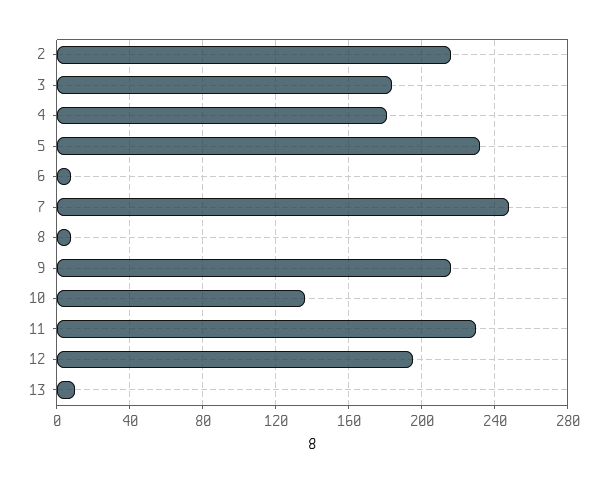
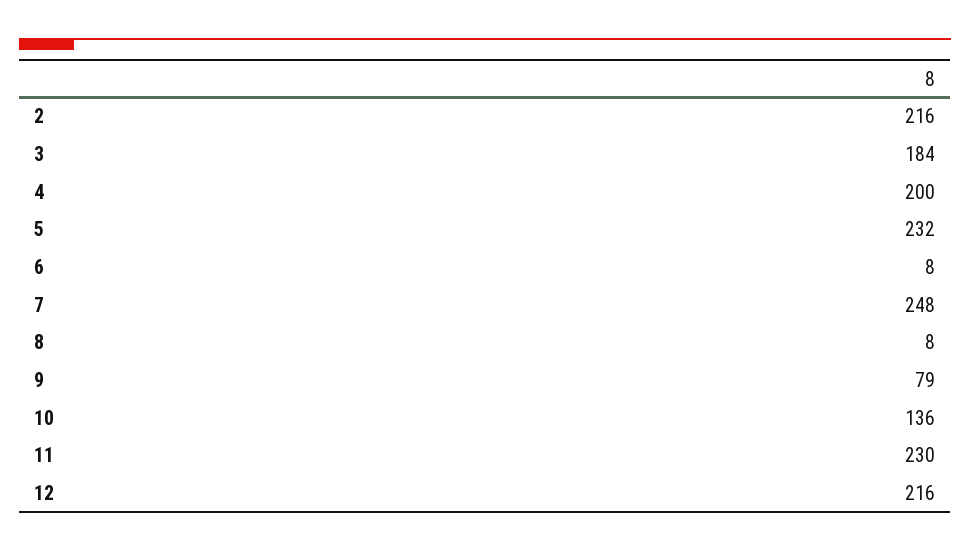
4: 180 -> 200
9: 215 -> 79
12: 195 -> 216
13: 10 -> none

